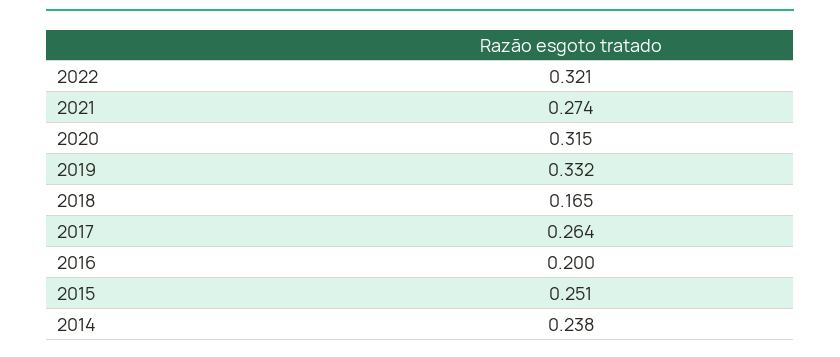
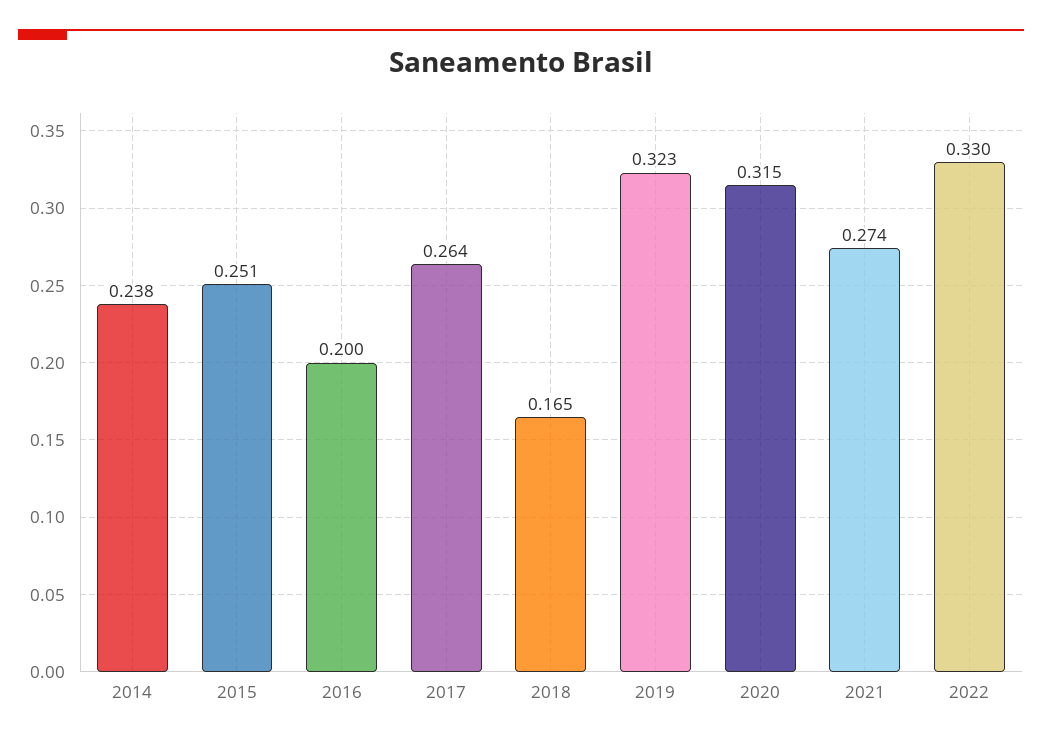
2022: 0.321 -> 0.33
2019: 0.332 -> 0.323

